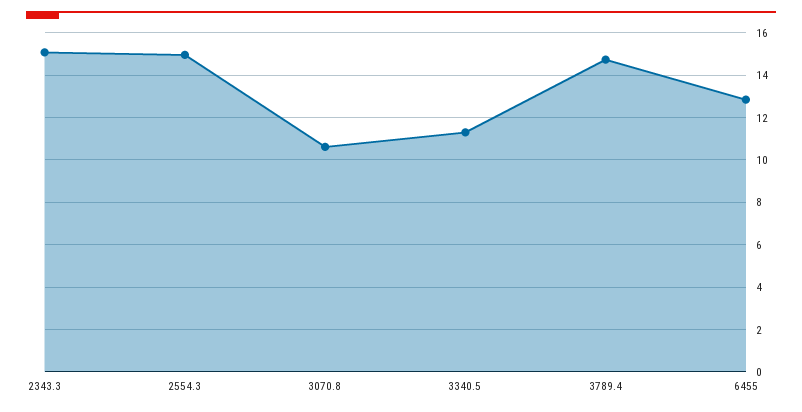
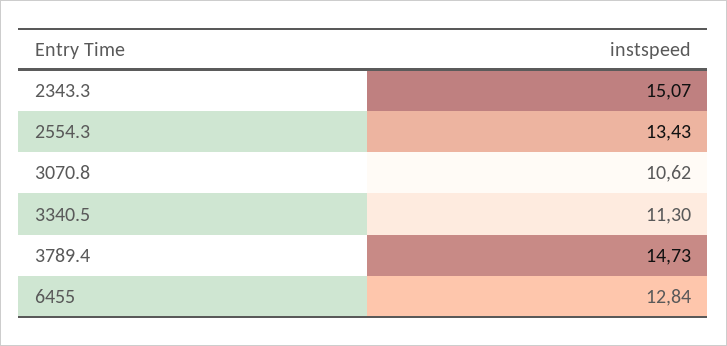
2554.3: 15 -> 13.43

